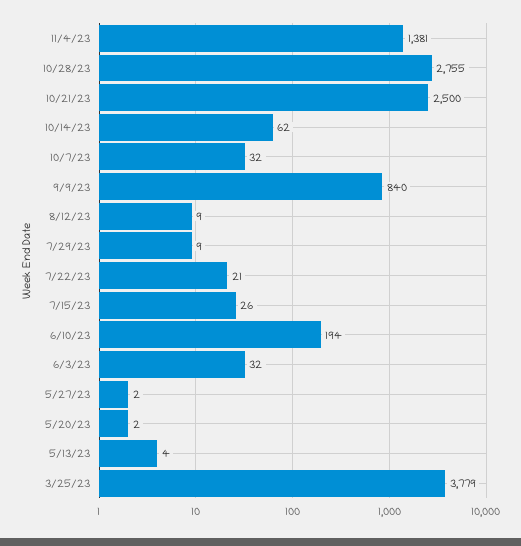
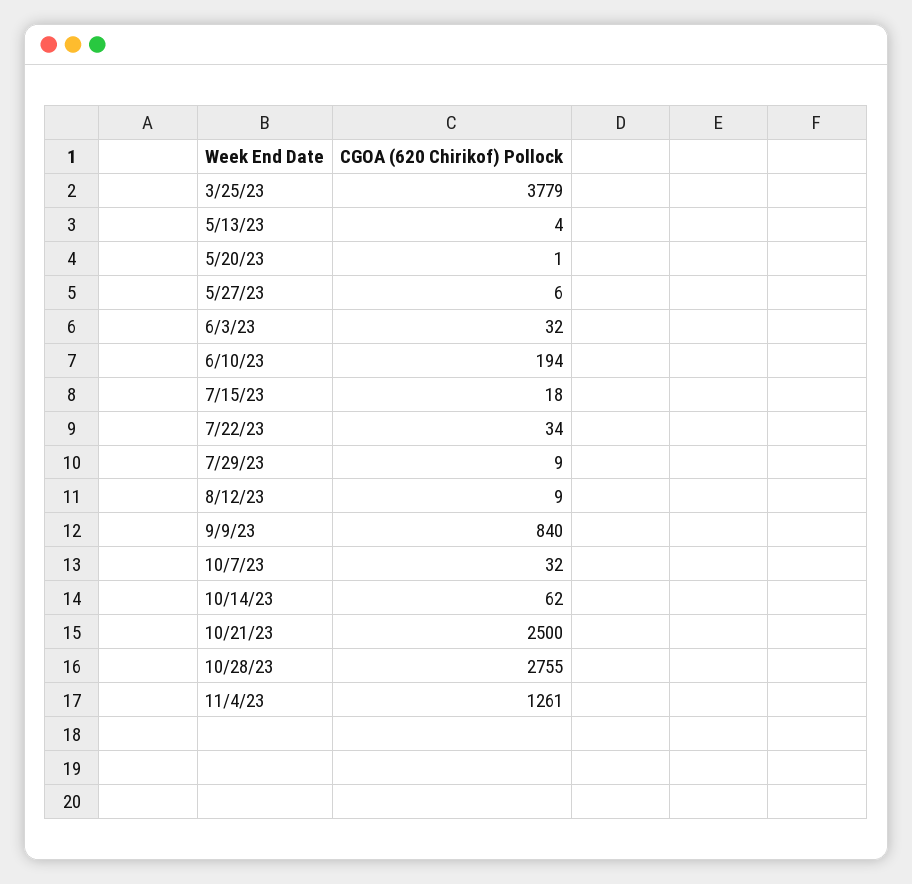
11/4/23: 1381 -> 1261
7/22/23: 21 -> 34
7/15/23: 26 -> 18
5/27/23: 2 -> 6
5/20/23: 2 -> 1

